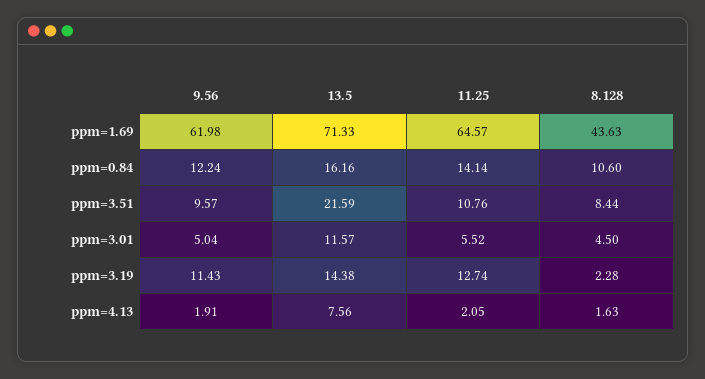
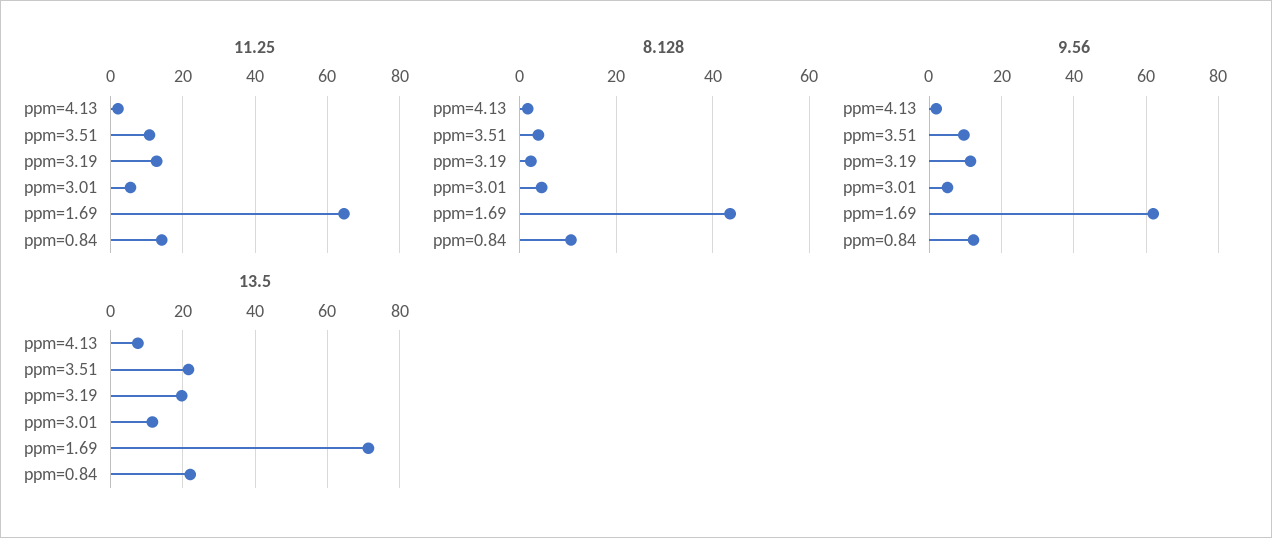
13.5, ppm=0.84: 16.16 -> 22
8.128, ppm=3.51: 8.44 -> 4
13.5, ppm=3.19: 14.38 -> 20

